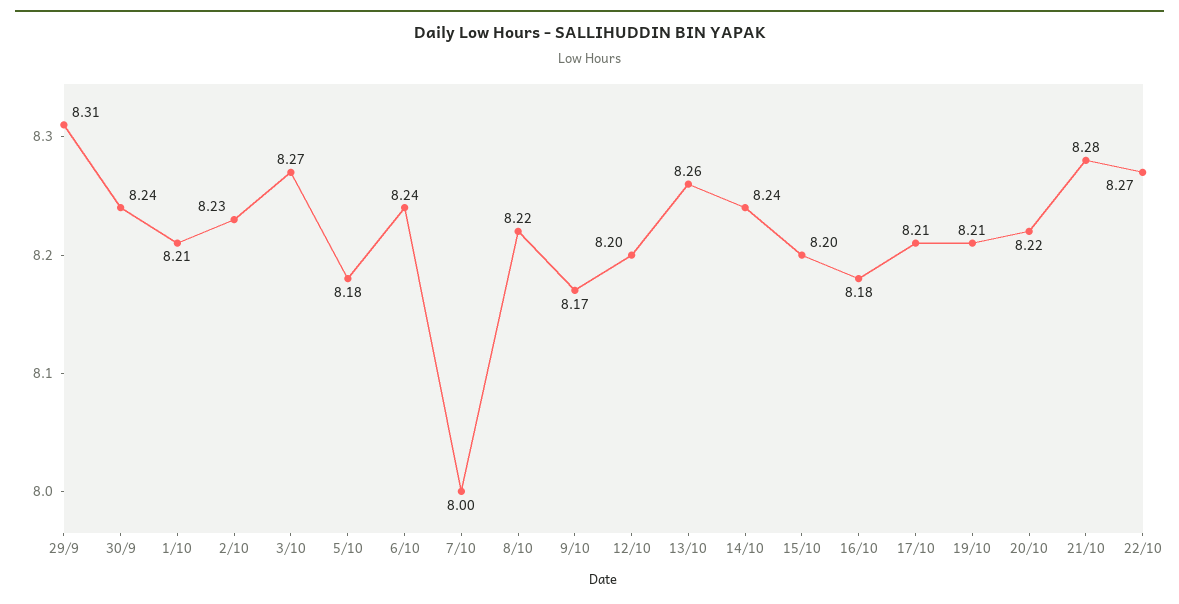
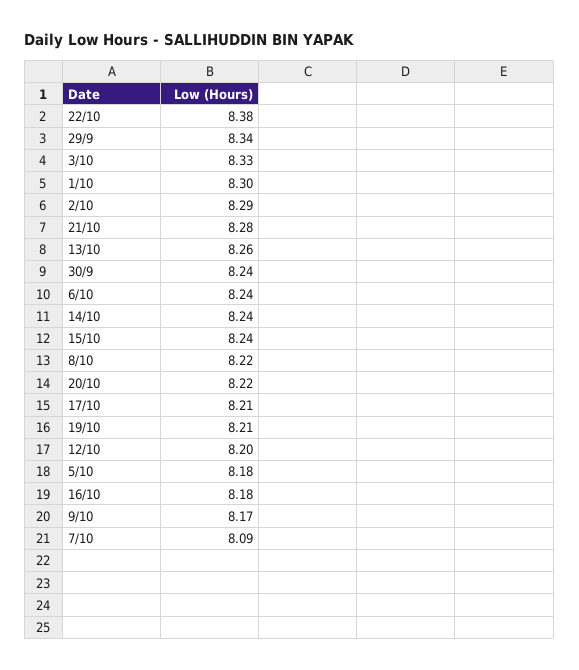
29/9: 8.31 -> 8.34
1/10: 8.21 -> 8.3
2/10: 8.23 -> 8.29
3/10: 8.27 -> 8.33
7/10: 8 -> 8.09
15/10: 8.2 -> 8.24
22/10: 8.27 -> 8.38

